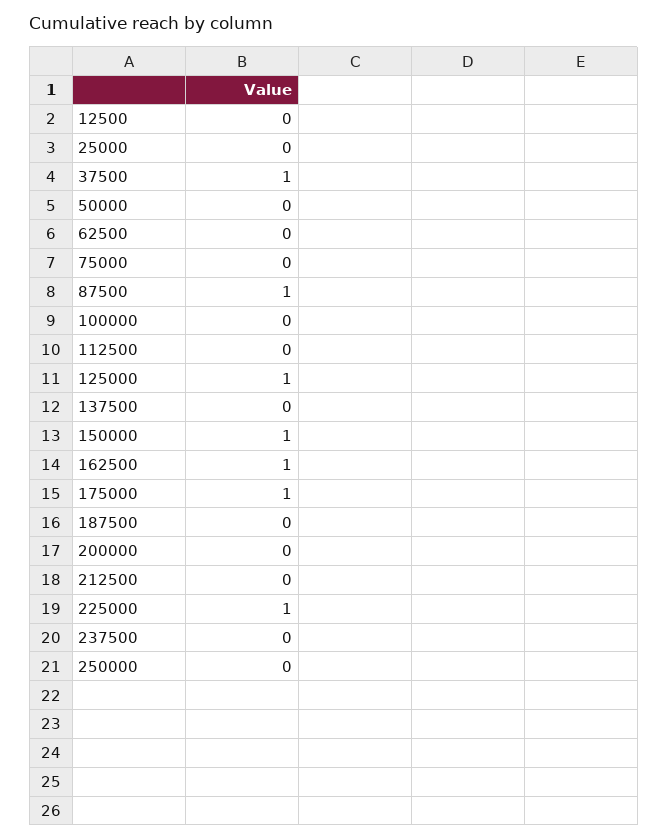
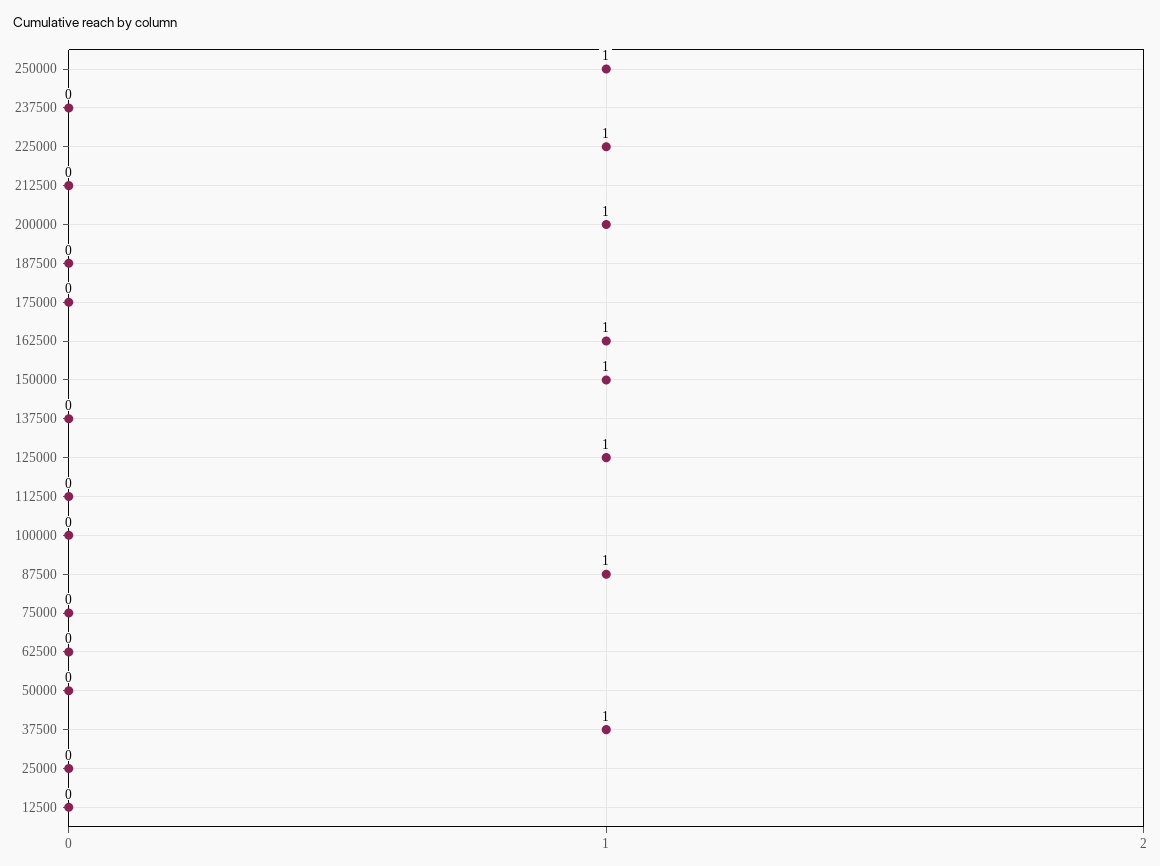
175000: 1 -> 0
200000: 0 -> 1
250000: 0 -> 1

